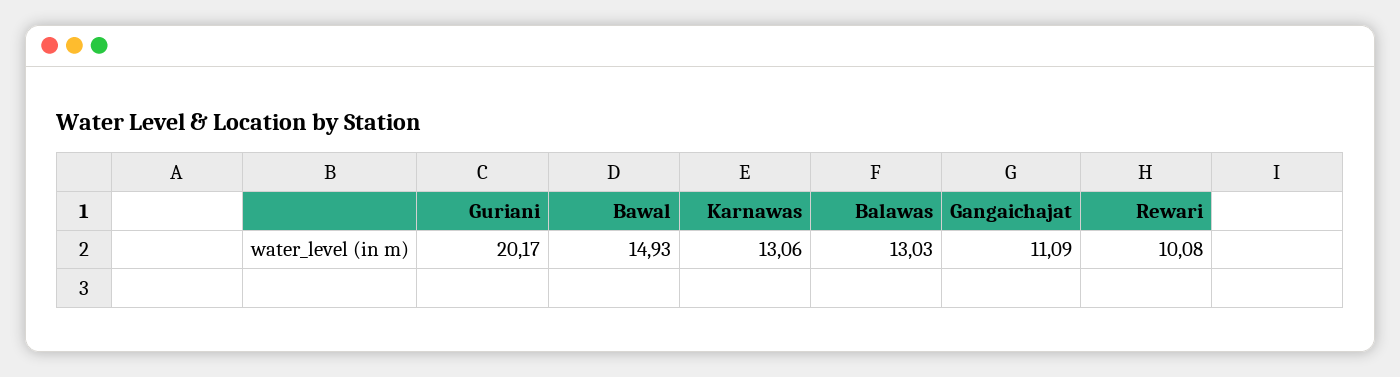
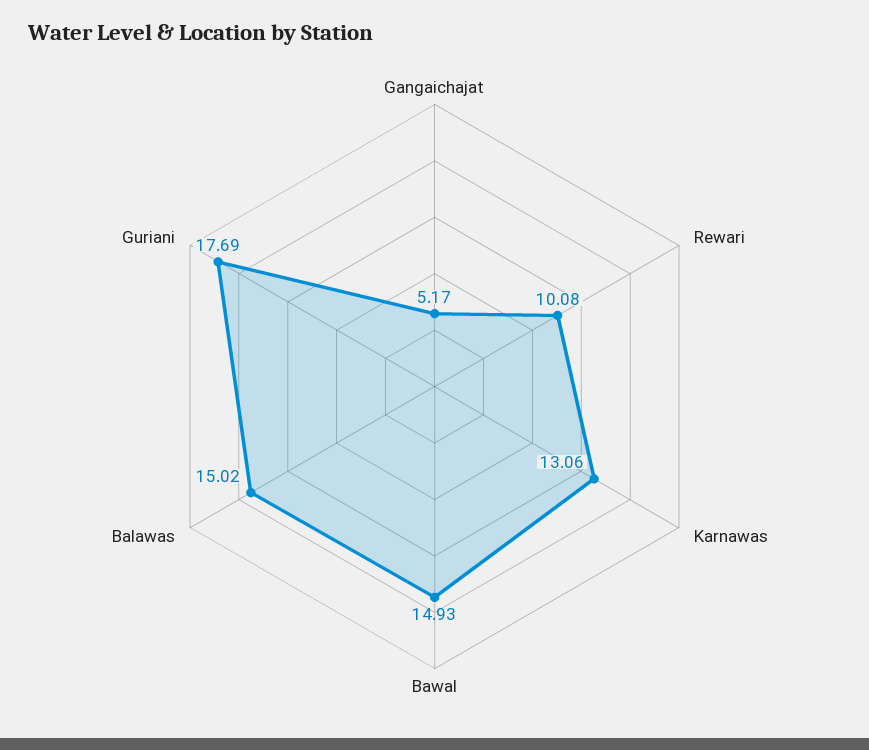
Guriani: 20.17 -> 17.69
Balawas: 13.03 -> 15.02
Gangaichajat: 11.09 -> 5.17

